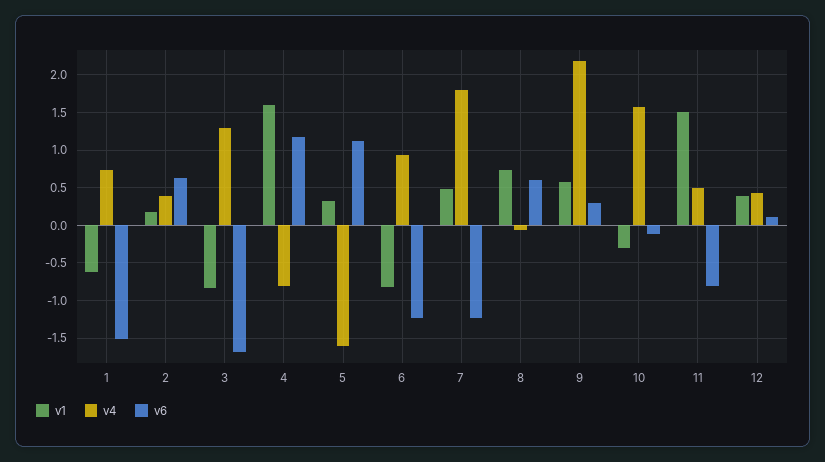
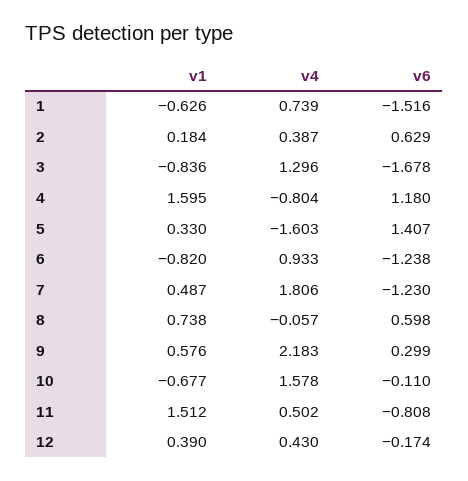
v6, 5: 1.1 -> 1.407
v1, 10: -0.3 -> -0.677
v6, 12: 0.1 -> -0.174

